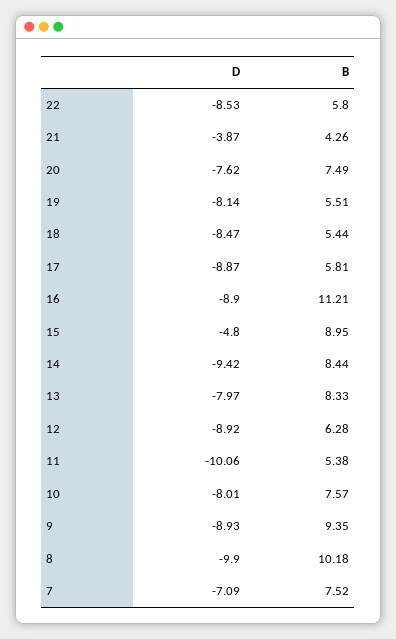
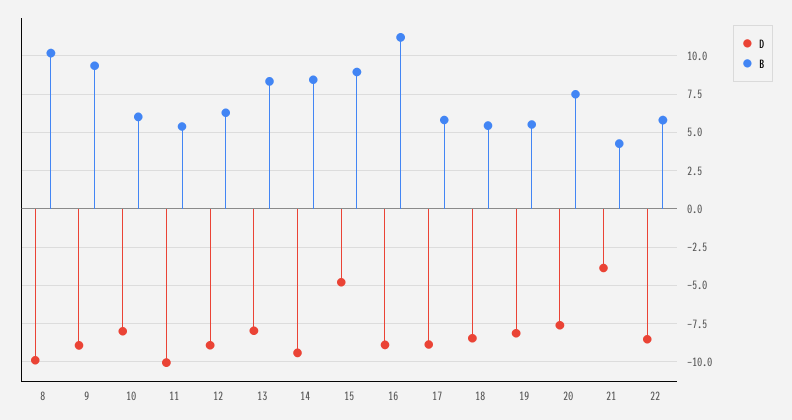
B, 10: 7.57 -> 6
D, 7: -7.09 -> none
B, 7: 7.52 -> none

